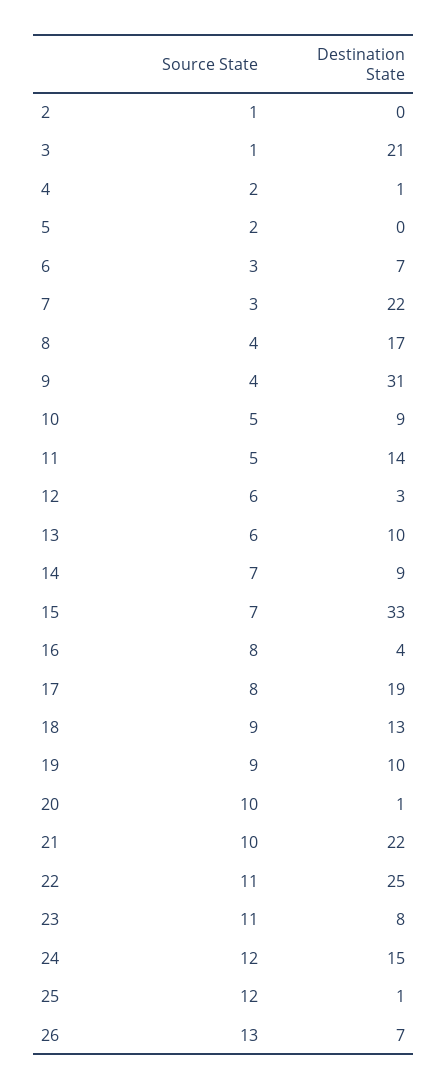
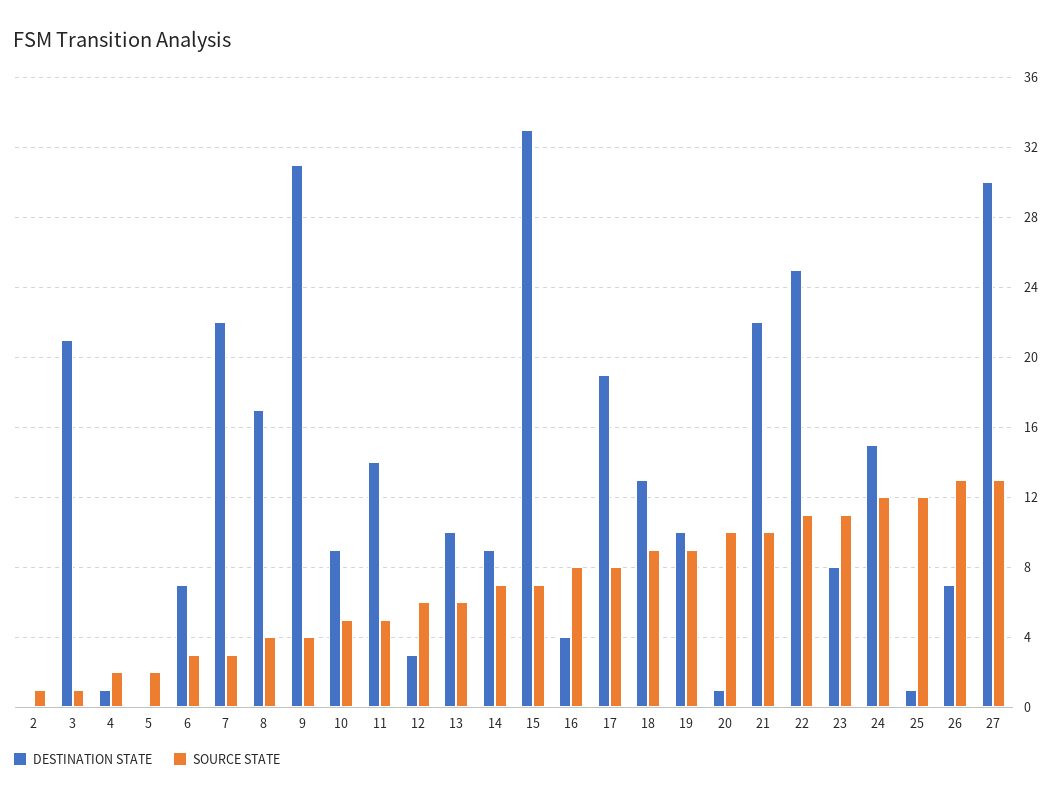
Destination State, 27: none -> 30
Source State, 27: none -> 13

